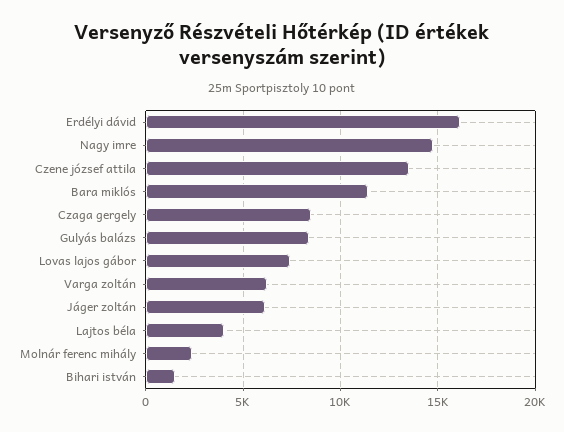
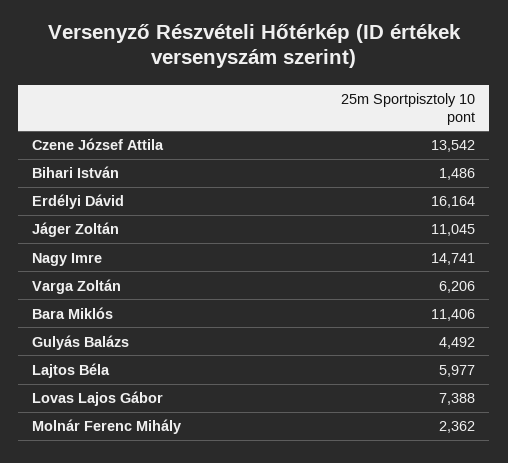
Czaga gergely: 8500 -> none
Gulyás balázs: 8500 -> 4492
Jáger zoltán: 6000 -> 11045
Lajtos béla: 4000 -> 5977

